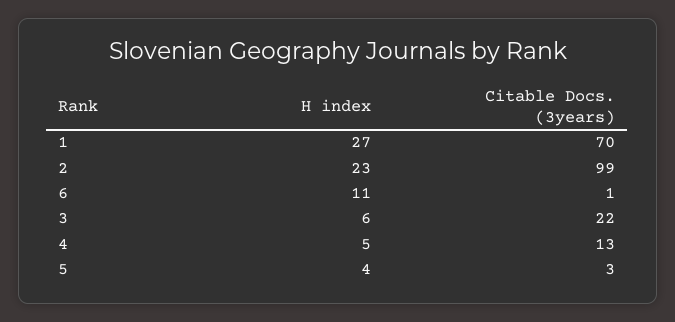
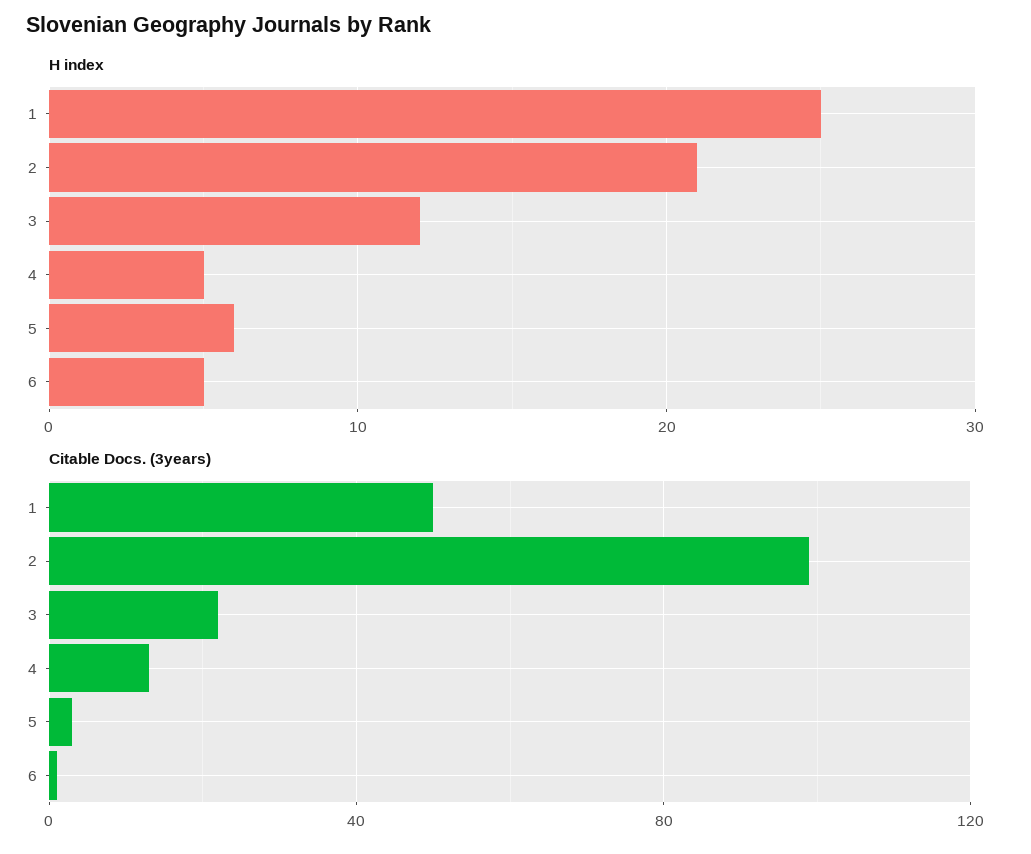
H index, 1: 27 -> 25
Citable Docs. (3years), 1: 70 -> 50
H index, 2: 23 -> 21
H index, 6: 11 -> 5
H index, 3: 6 -> 12
H index, 5: 4 -> 6

